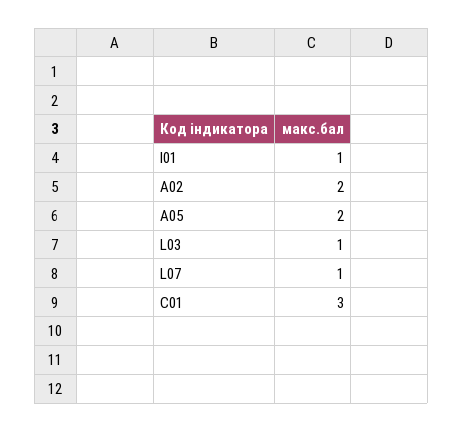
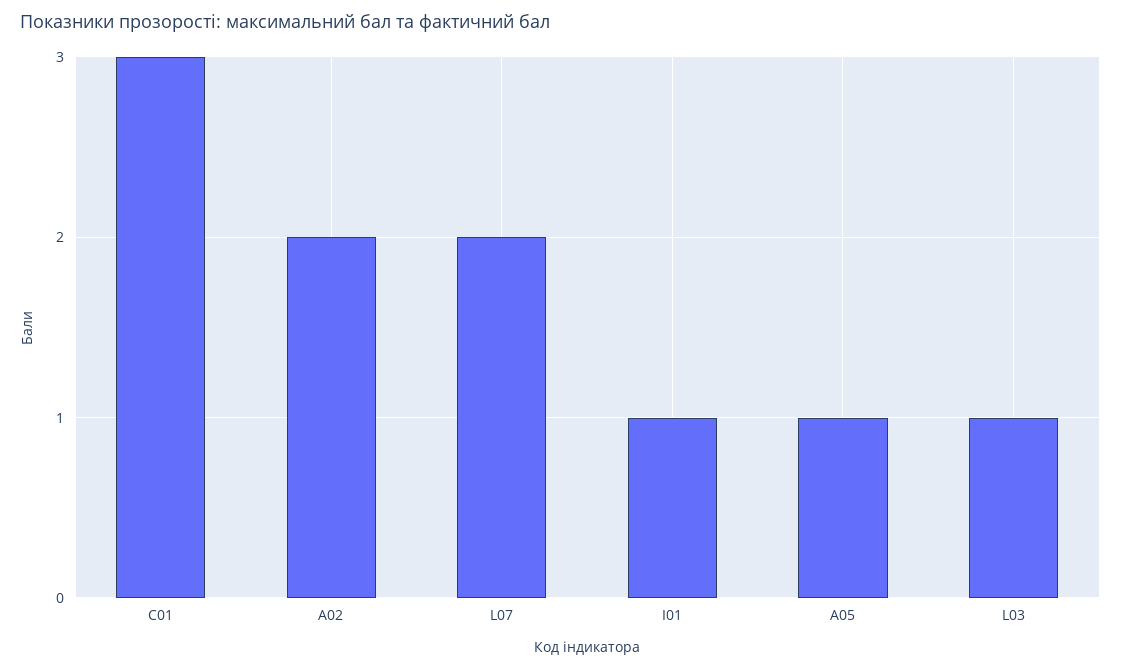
A05: 2 -> 1
L07: 1 -> 2

